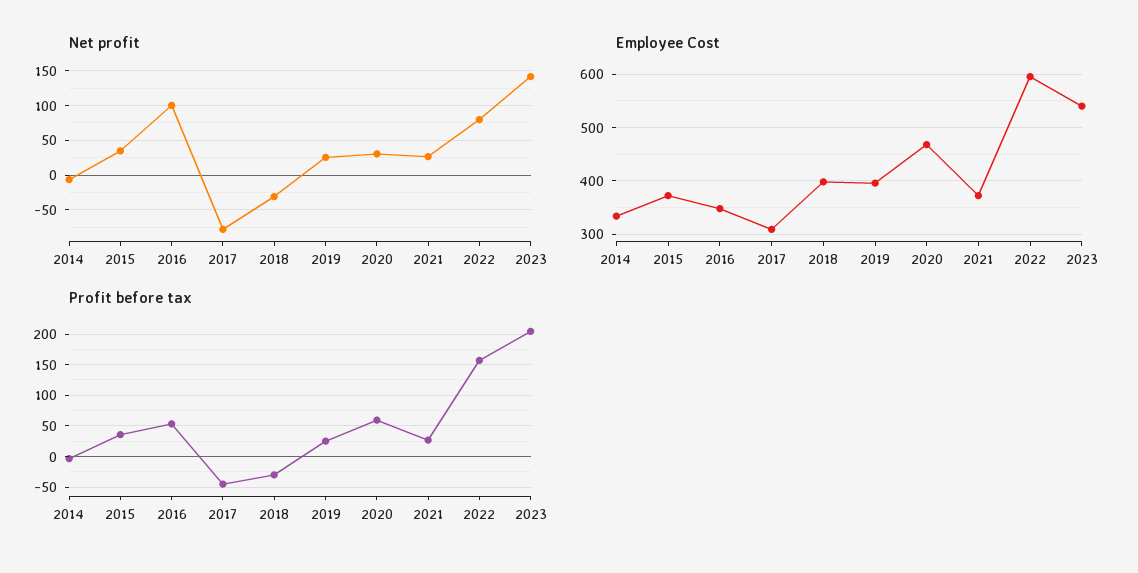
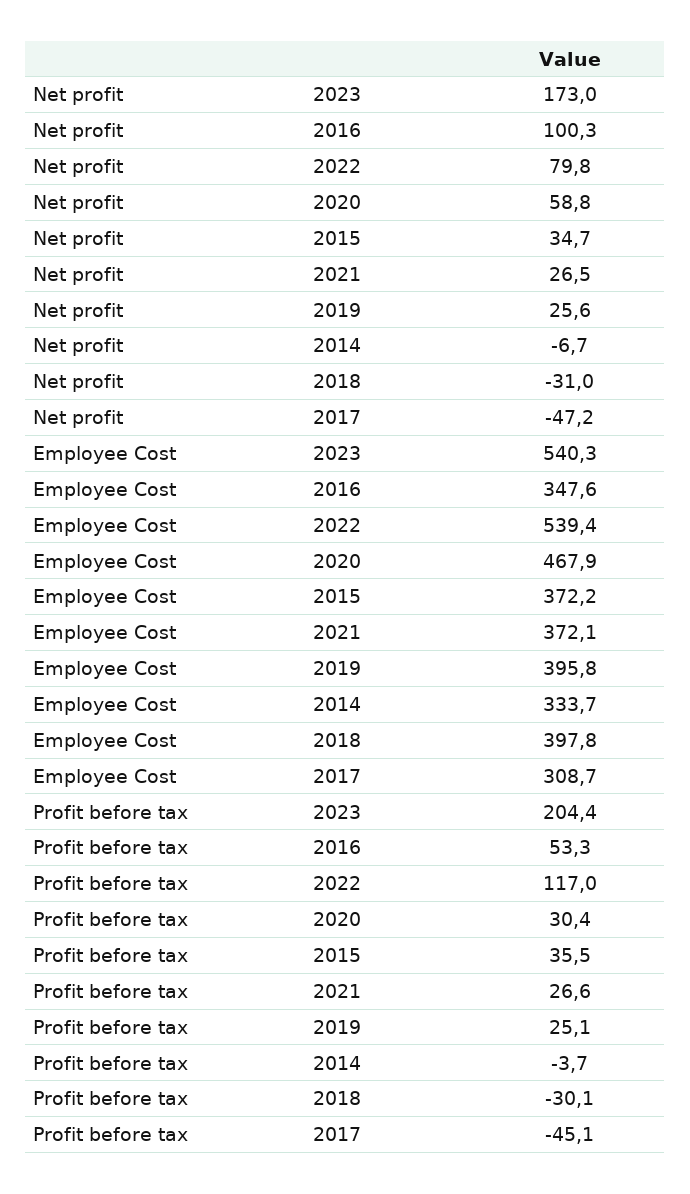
Net profit, 2017: -80 -> -47.2
Net profit, 2020: 30 -> 58.8
Net profit, 2023: 140 -> 173
Employee Cost, 2022: 600 -> 539.4
Profit before tax, 2020: 60 -> 30.4
Profit before tax, 2022: 160 -> 117

